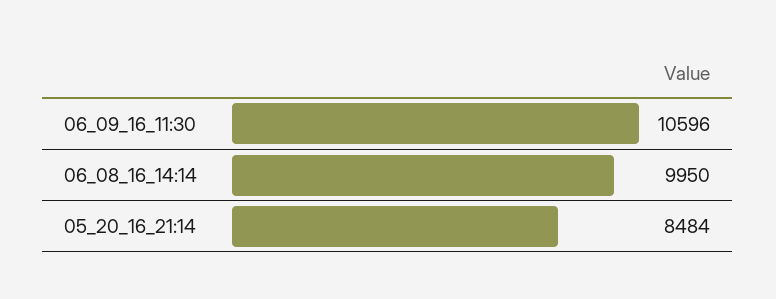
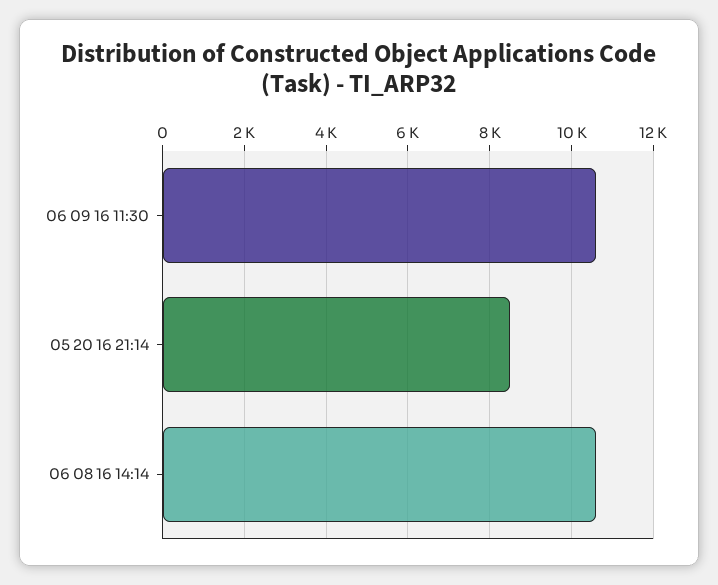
06_08_16_14:14: 9950 -> 10600

